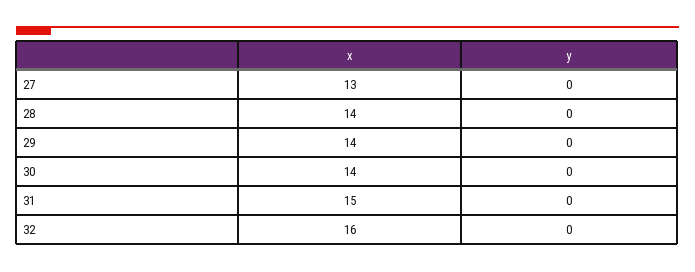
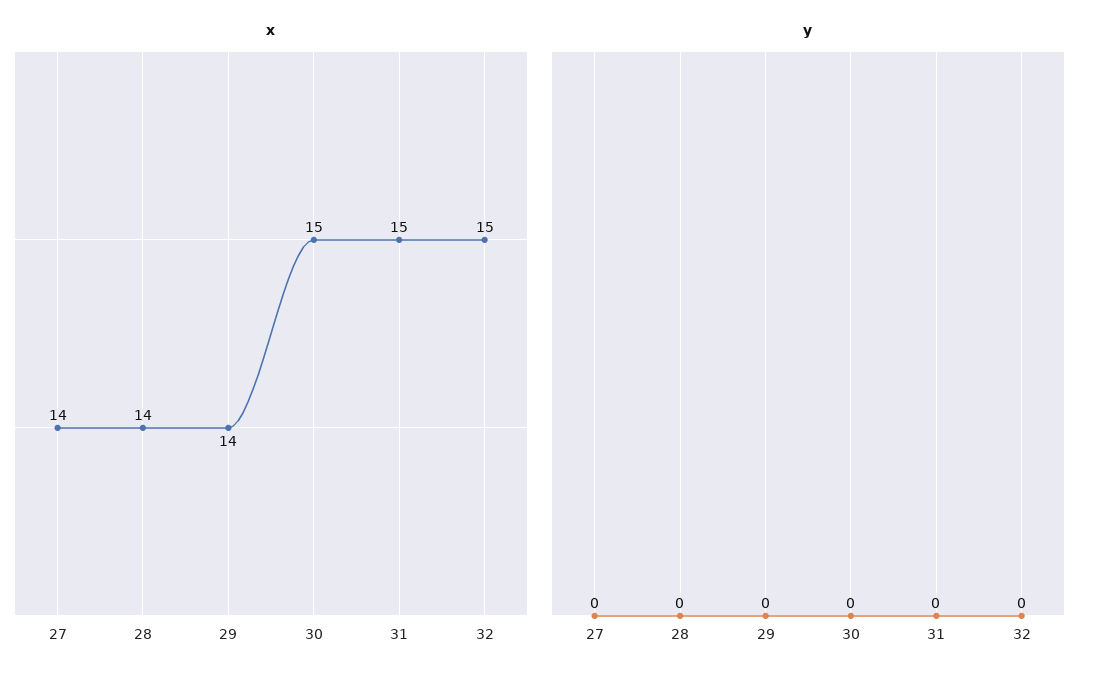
x, 27: 13 -> 14
x, 30: 14 -> 15
x, 32: 16 -> 15

